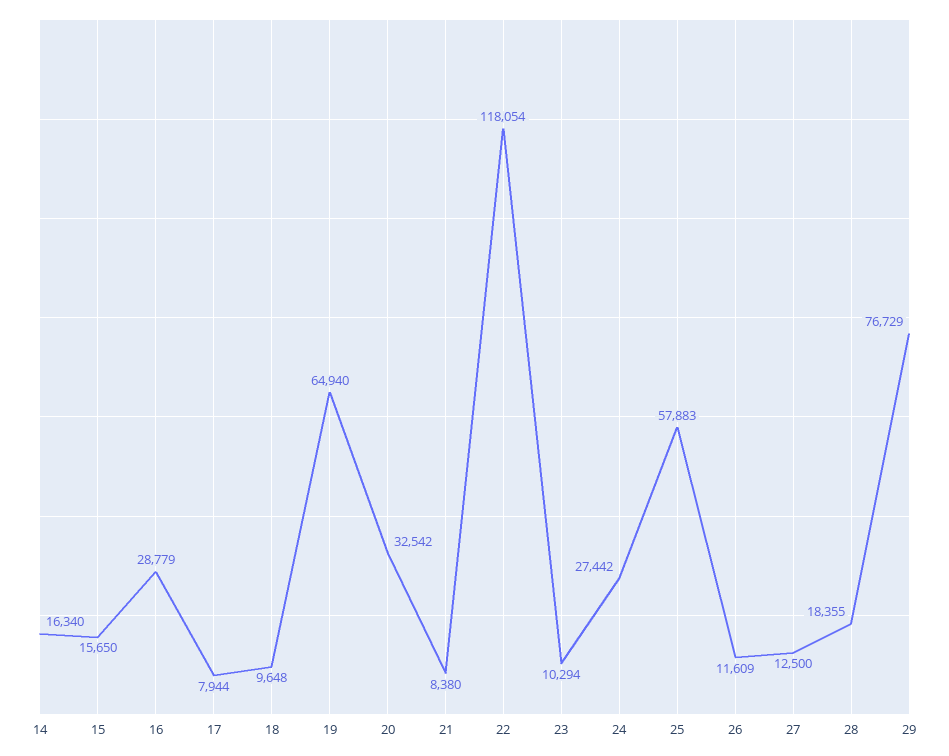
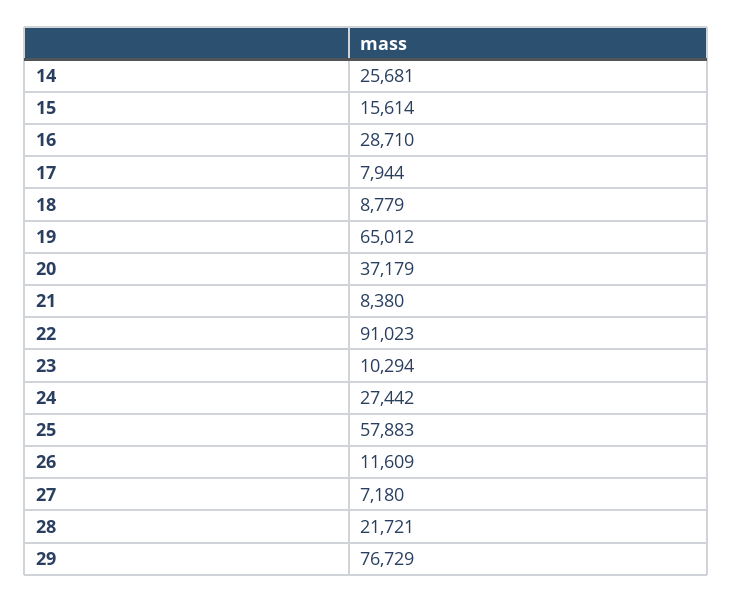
14: 16340 -> 25681
15: 15650 -> 15614
16: 28779 -> 28710
18: 9648 -> 8779
19: 64940 -> 65012
20: 32542 -> 37179
22: 118054 -> 91023
27: 12500 -> 7180
28: 18355 -> 21721

